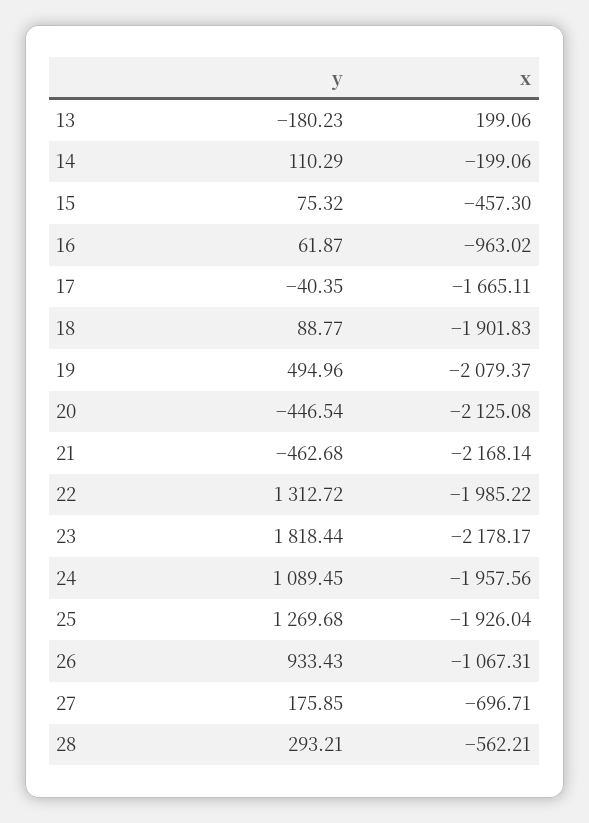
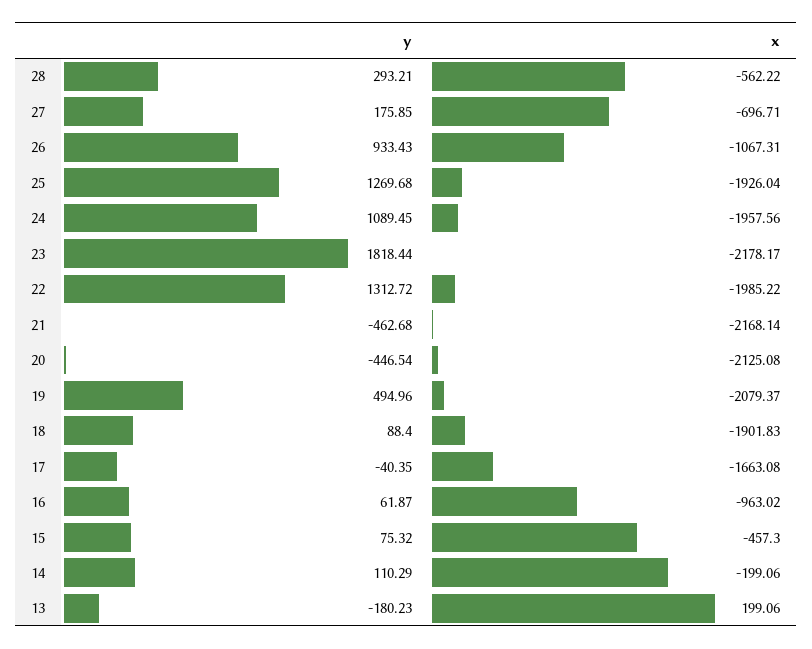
x, 17: -1665.11 -> -1663.08
y, 18: 88.77 -> 88.4
x, 28: -562.21 -> -562.22

